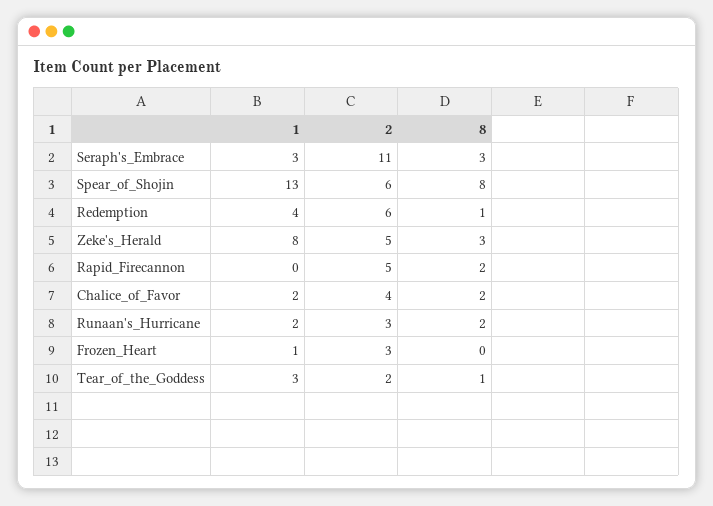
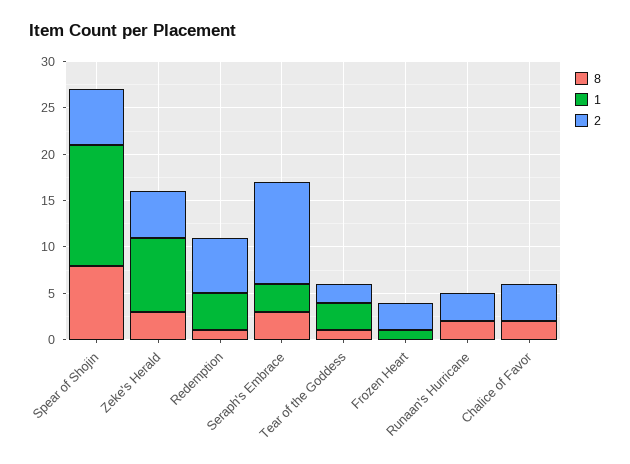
1, Rapid_Firecannon: 0 -> none
2, Rapid_Firecannon: 5 -> none
8, Rapid_Firecannon: 2 -> none
1, Chalice_of_Favor: 2 -> 0
1, Runaan's_Hurricane: 2 -> 0

